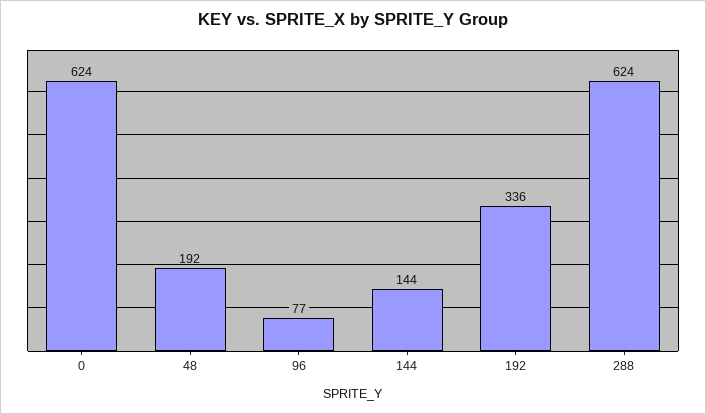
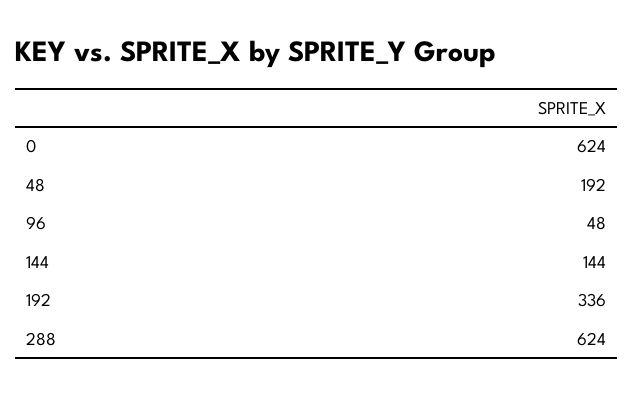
96: 77 -> 48

